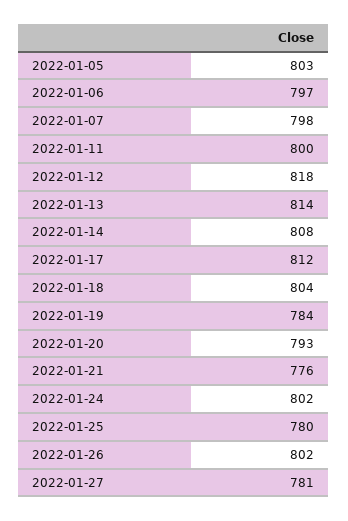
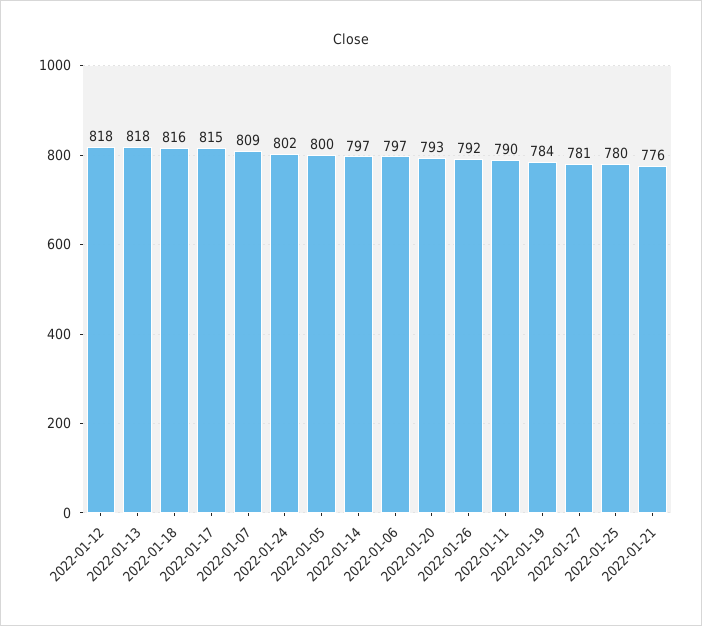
2022-01-05: 803 -> 800
2022-01-07: 798 -> 809
2022-01-11: 800 -> 790
2022-01-13: 814 -> 818
2022-01-14: 808 -> 797
2022-01-17: 812 -> 815
2022-01-18: 804 -> 816
2022-01-26: 802 -> 792

